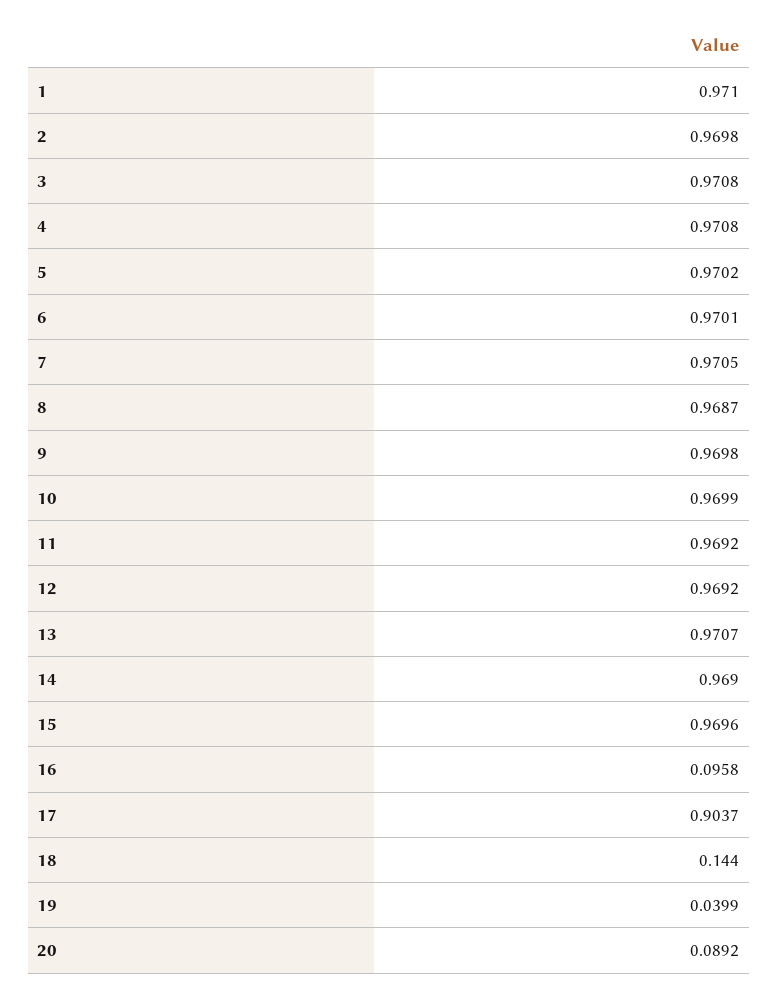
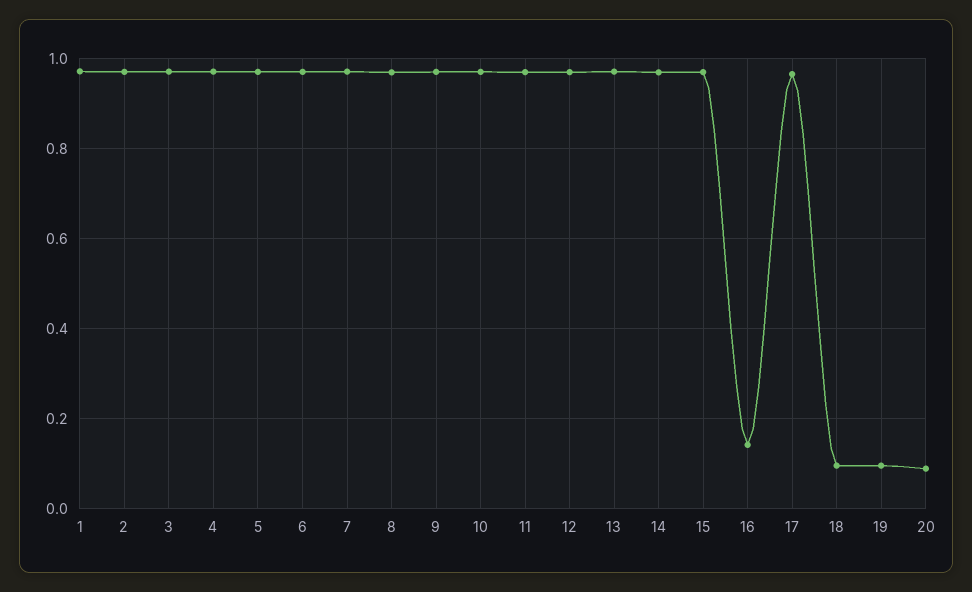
16: 0.0958 -> 0.14
17: 0.9037 -> 0.96
18: 0.144 -> 0.1
19: 0.0399 -> 0.1

